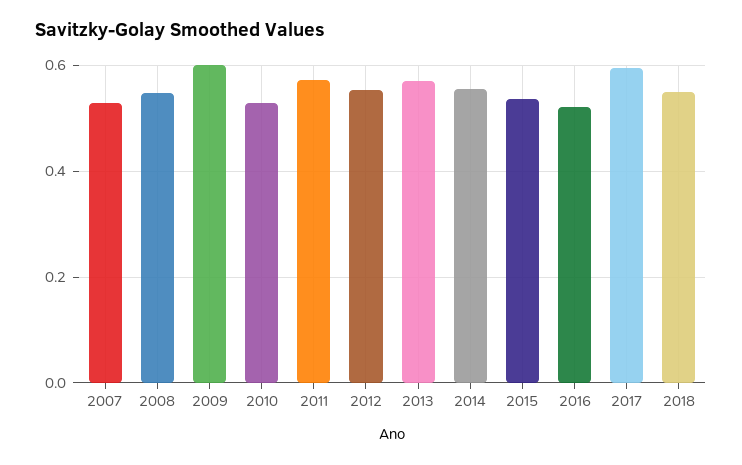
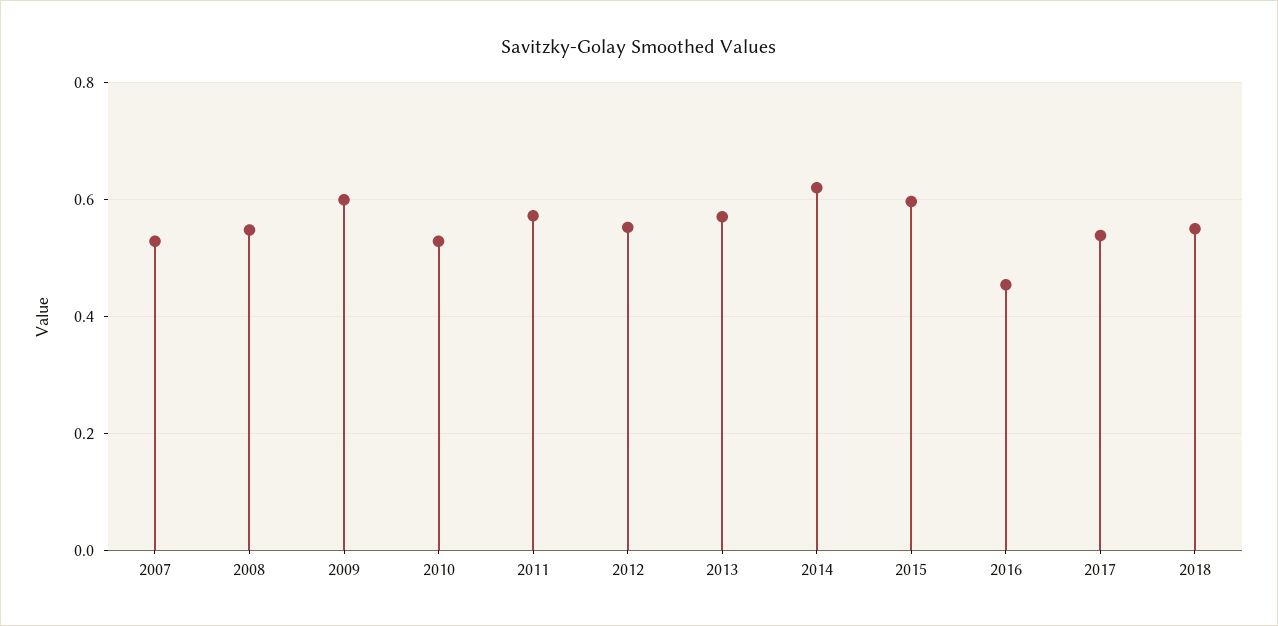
2014: 0.56 -> 0.62
2015: 0.54 -> 0.6
2016: 0.52 -> 0.46
2017: 0.6 -> 0.54

